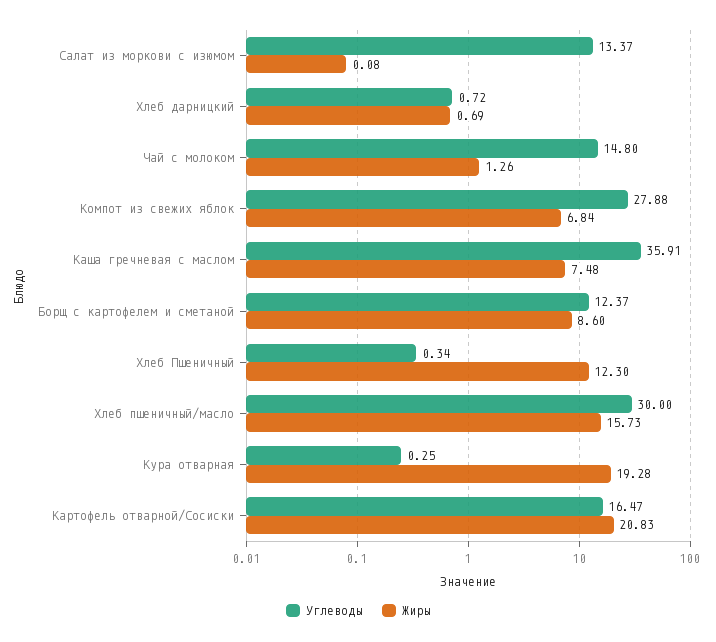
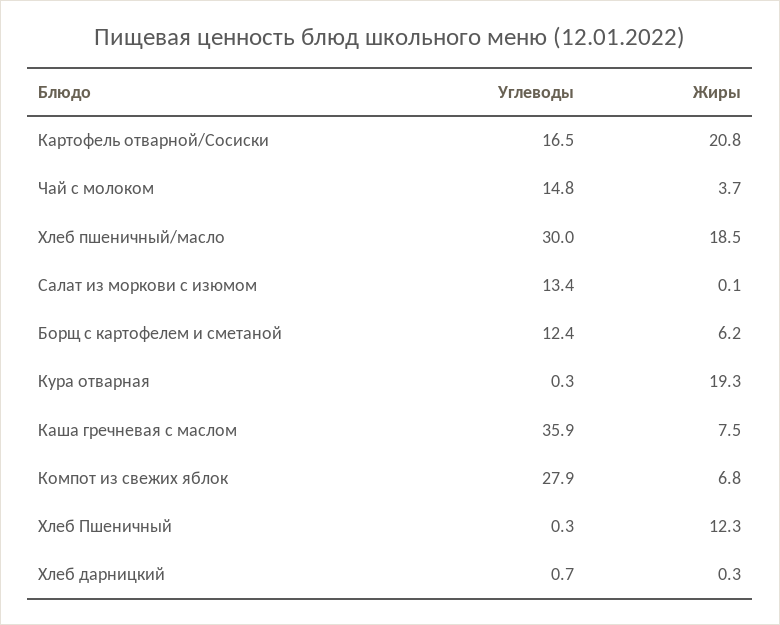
Жиры, Хлеб дарницкий: 0.69 -> 0.3
Жиры, Чай с молоком: 1.26 -> 3.7
Жиры, Борщ с картофелем и сметаной: 8.6 -> 6.2
Жиры, Хлеб пшеничный/масло: 15.73 -> 18.5

